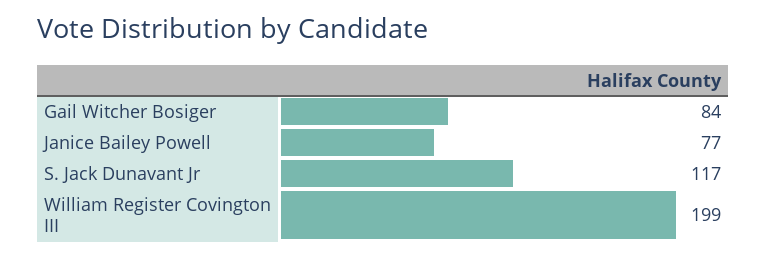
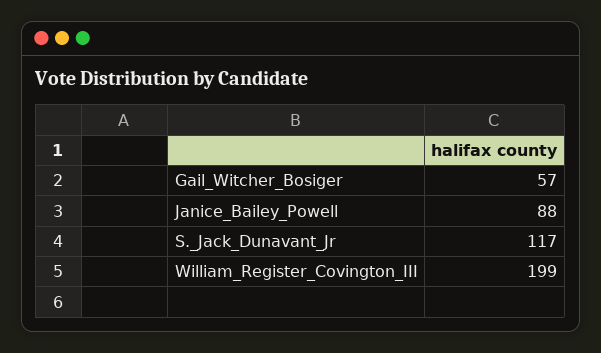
Gail Witcher Bosiger: 84 -> 57
Janice Bailey Powell: 77 -> 88

